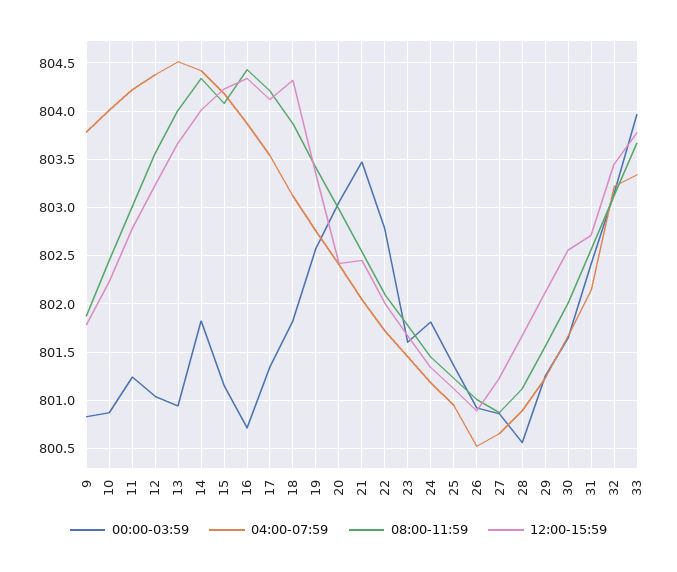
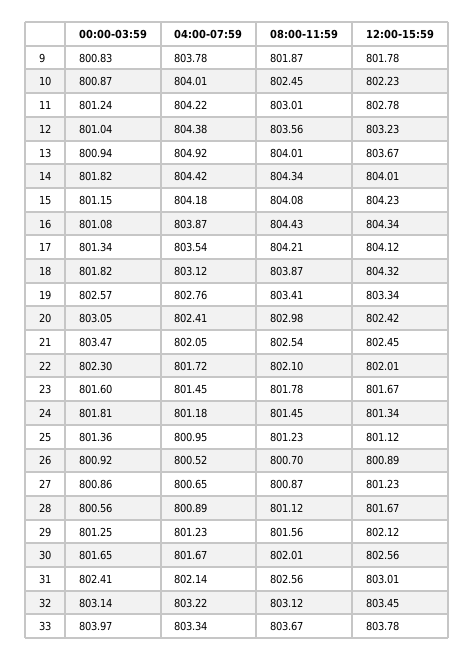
04:00-07:59, 13: 804.5 -> 804.92
00:00-03:59, 16: 800.7 -> 801.08
00:00-03:59, 22: 802.8 -> 802.3
08:00-11:59, 26: 801 -> 800.7
12:00-15:59, 31: 802.7 -> 803.01

